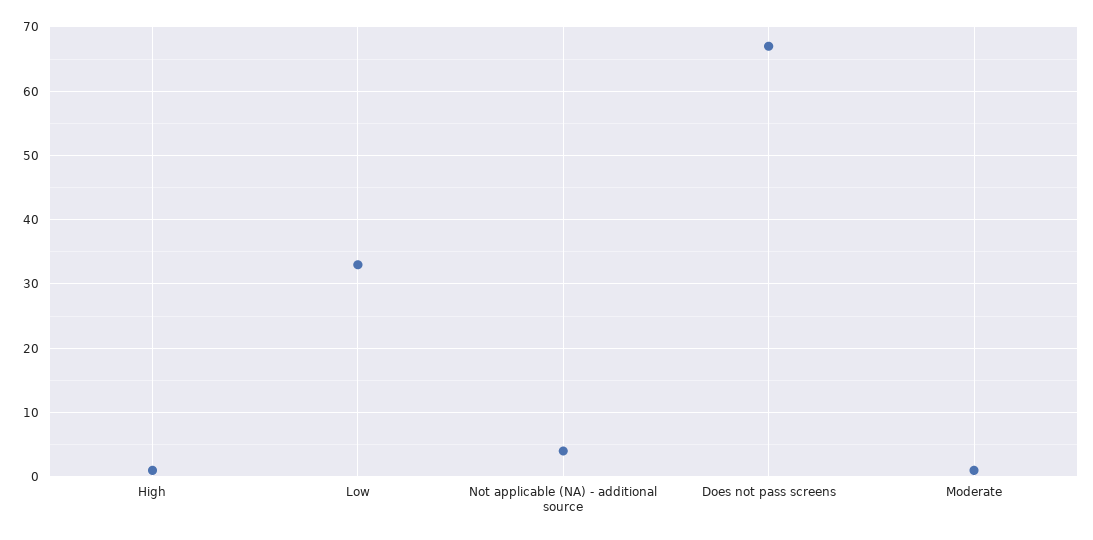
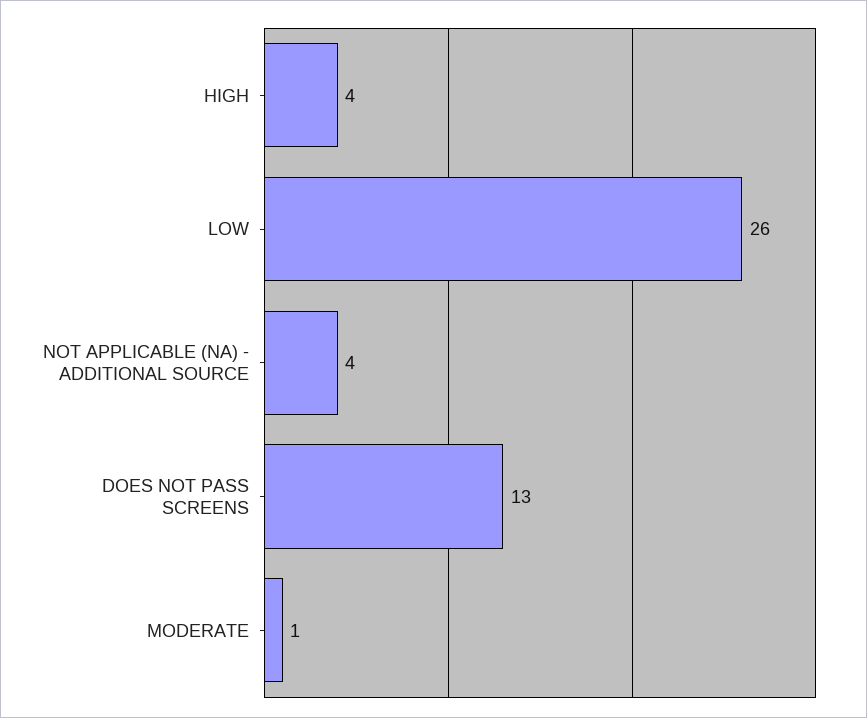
High: 1 -> 4
Low: 33 -> 26
Does not pass screens: 67 -> 13

